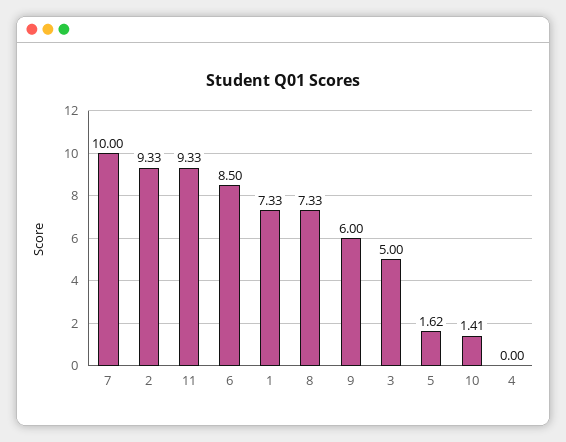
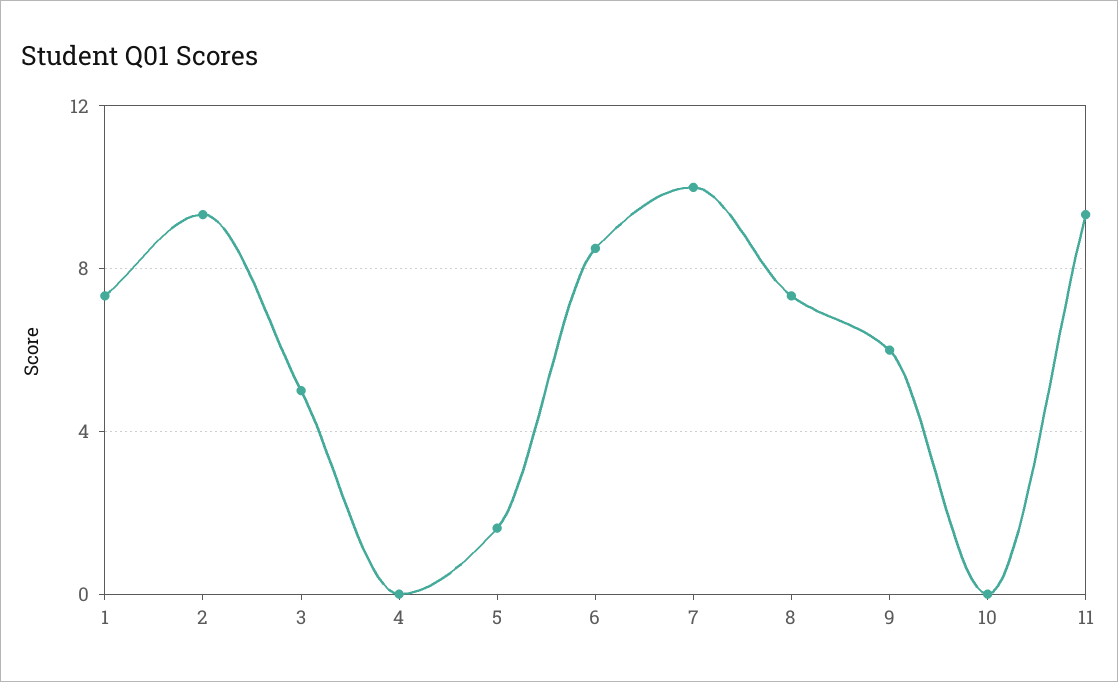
10: 1.41 -> 0

